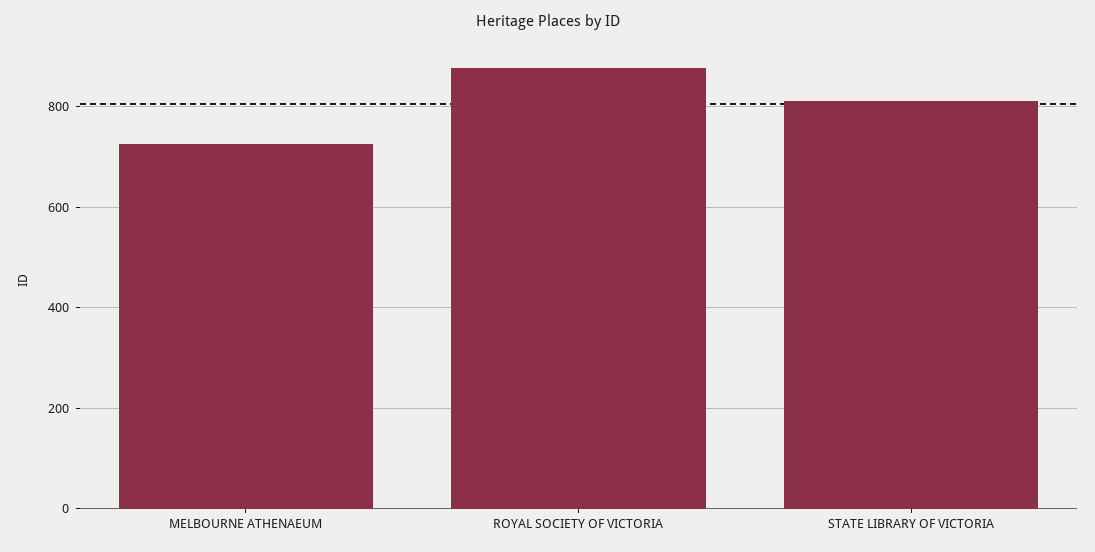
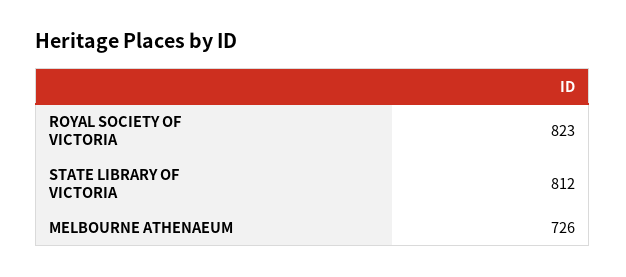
ROYAL SOCIETY OF VICTORIA: 880 -> 823

